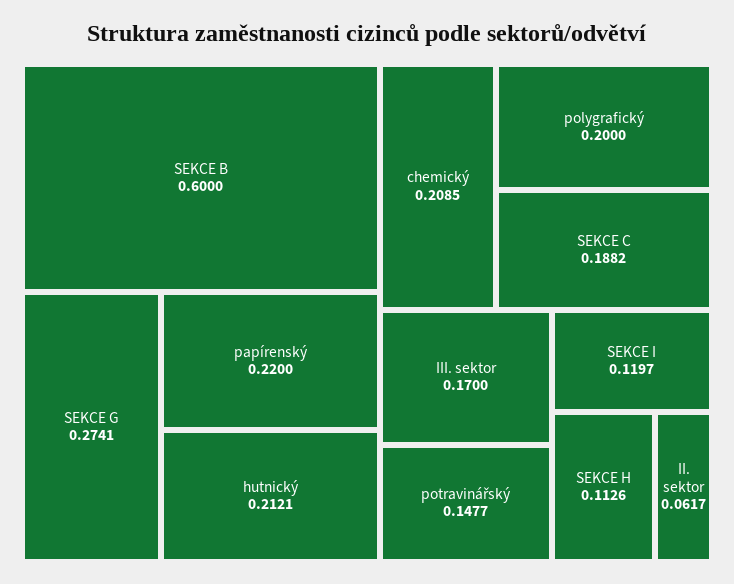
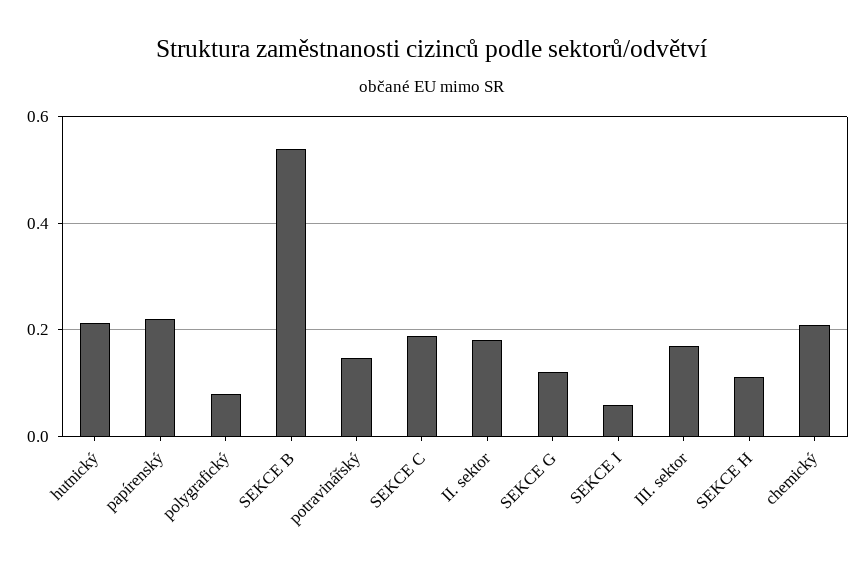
SEKCE B: 0.6 -> 0.54
SEKCE G: 0.2741 -> 0.12
polygrafický: 0.2 -> 0.08
SEKCE I: 0.1197 -> 0.06
II. sektor: 0.0617 -> 0.18

